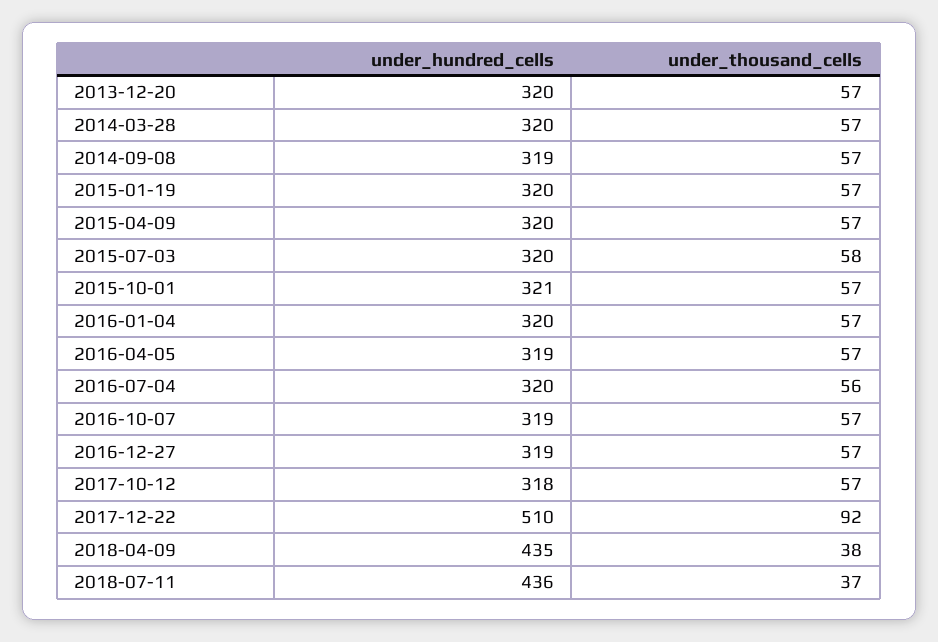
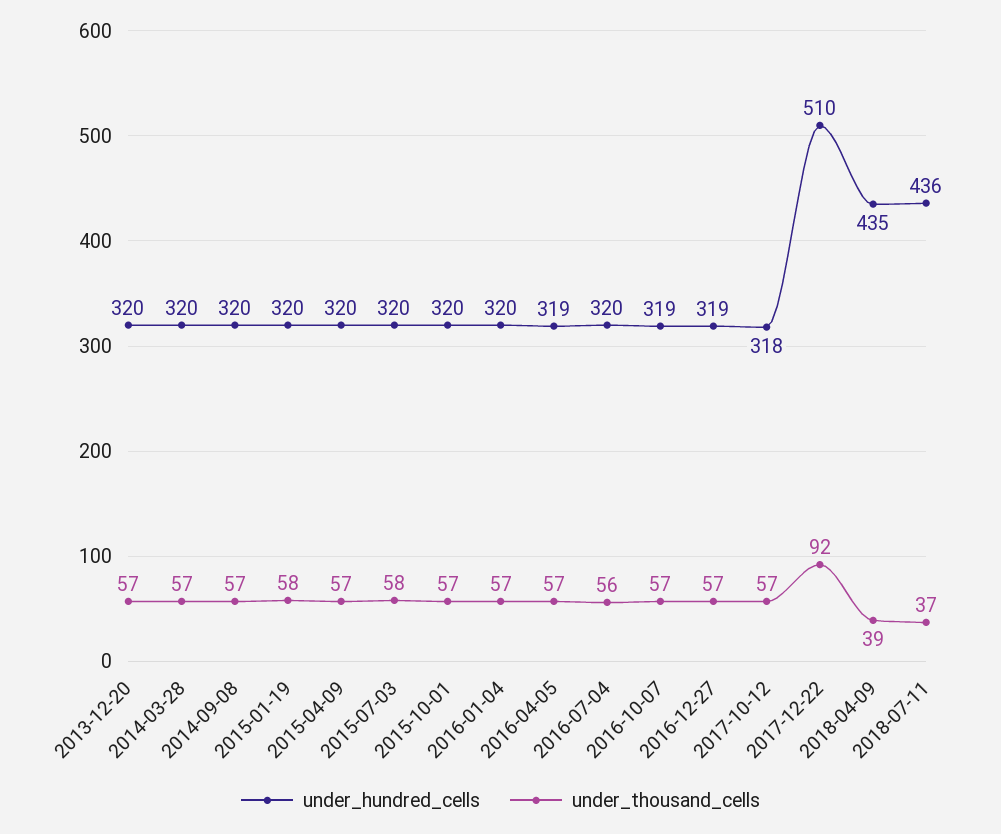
under_hundred_cells, 2014-09-08: 319 -> 320
under_thousand_cells, 2015-01-19: 57 -> 58
under_hundred_cells, 2015-10-01: 321 -> 320
under_thousand_cells, 2018-04-09: 38 -> 39

